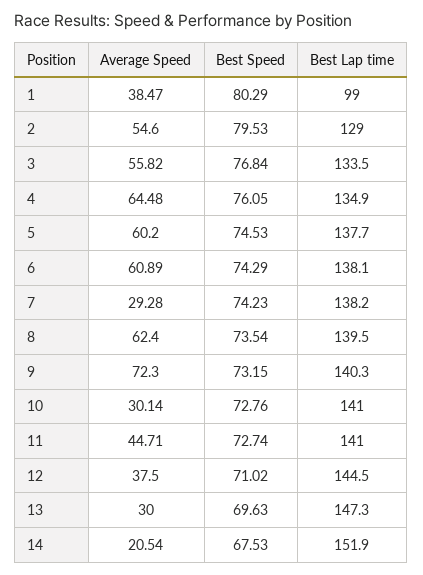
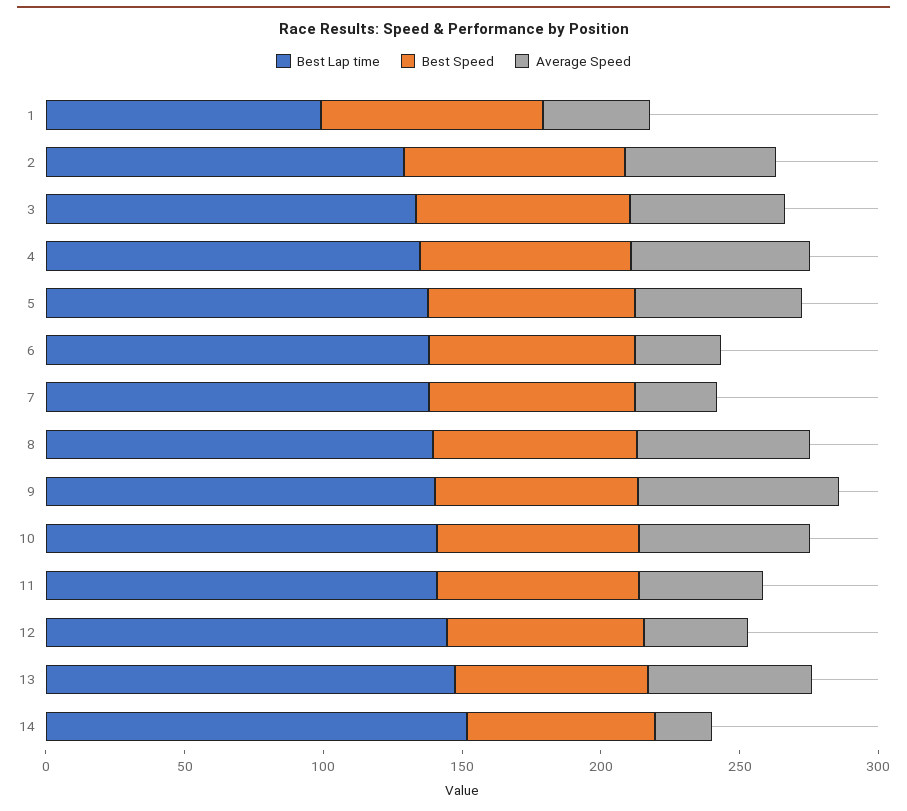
Average Speed, 6: 60.89 -> 30
Average Speed, 10: 30.14 -> 60
Average Speed, 13: 30 -> 60

